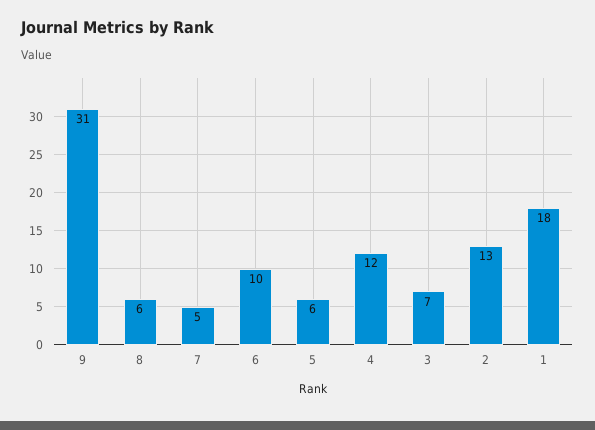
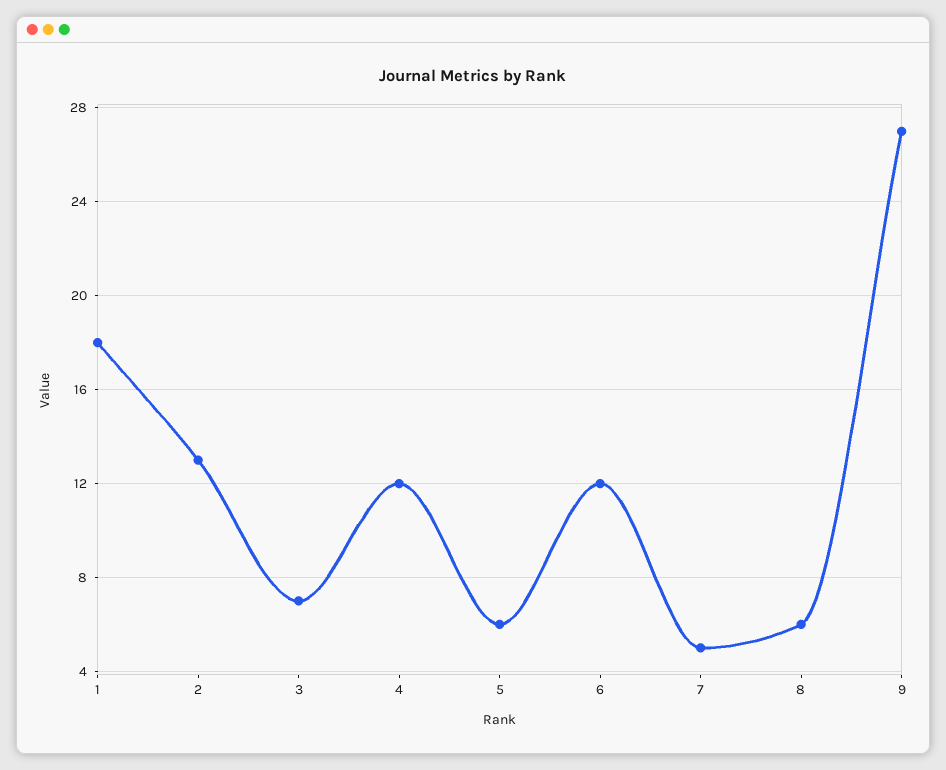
9: 31 -> 27
6: 10 -> 12

